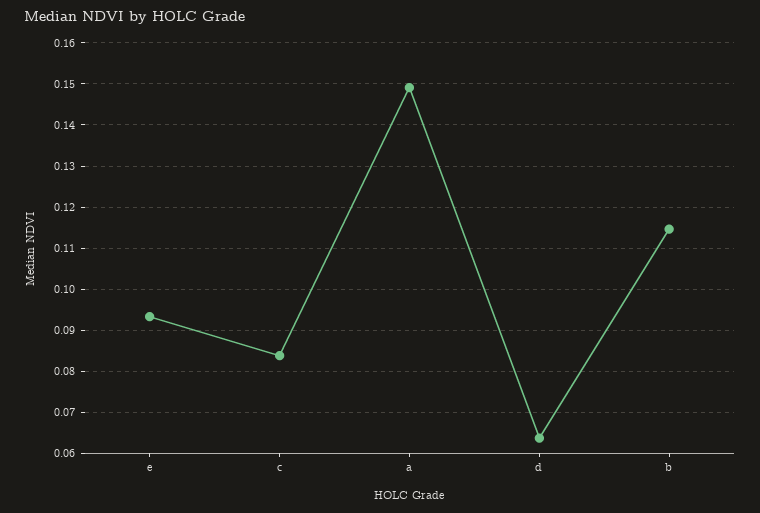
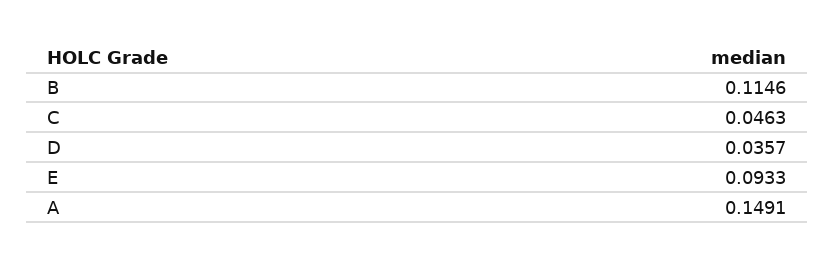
c: 0.084 -> 0.0463
d: 0.064 -> 0.0357

